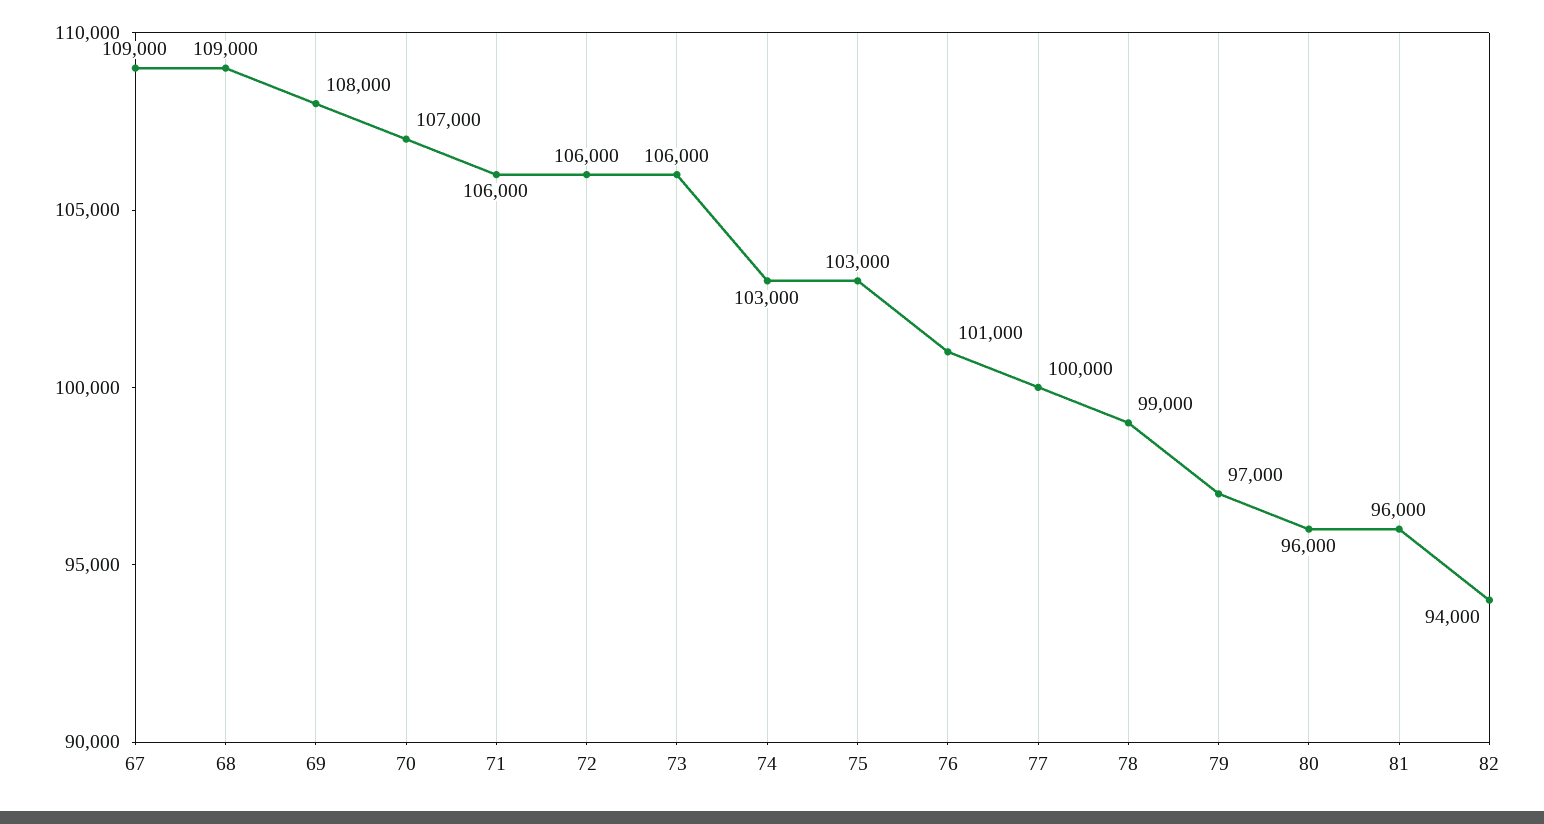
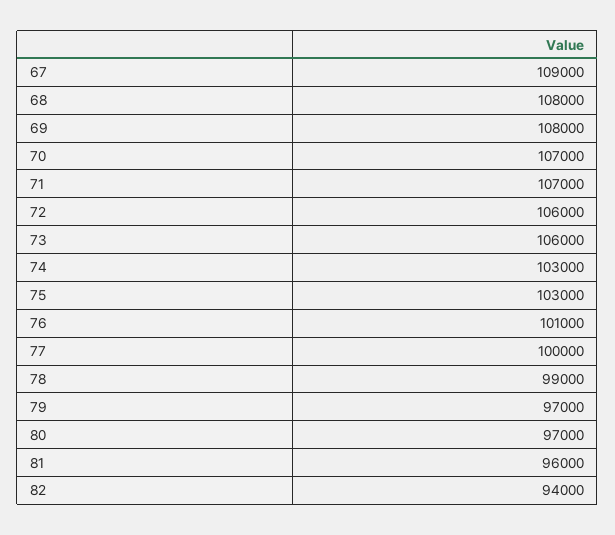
68: 109000 -> 108000
71: 106000 -> 107000
80: 96000 -> 97000

